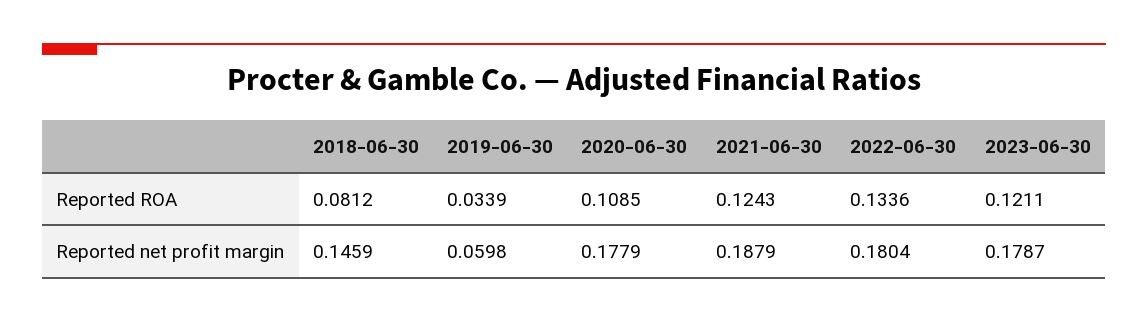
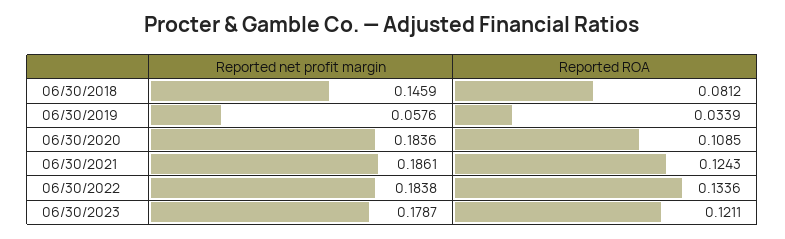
2019-06-30, Reported net profit margin: 0.0598 -> 0.0576
2020-06-30, Reported net profit margin: 0.1779 -> 0.1836
2021-06-30, Reported net profit margin: 0.1879 -> 0.1861
2022-06-30, Reported net profit margin: 0.1804 -> 0.1838

